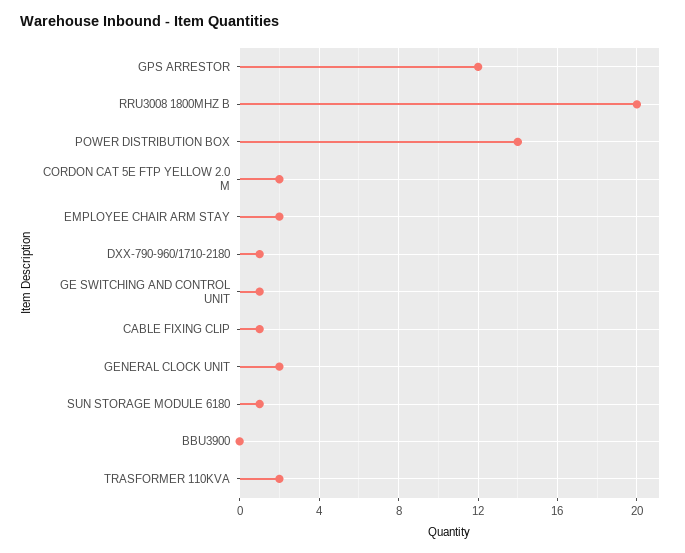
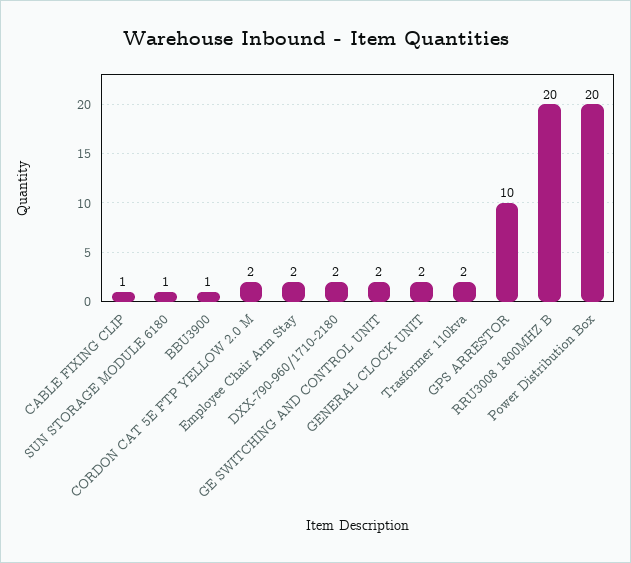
GPS ARRESTOR: 12 -> 10
POWER DISTRIBUTION BOX: 14 -> 20
DXX-790-960/1710-2180: 1 -> 2
GE SWITCHING AND CONTROL UNIT: 1 -> 2
BBU3900: 0 -> 1

